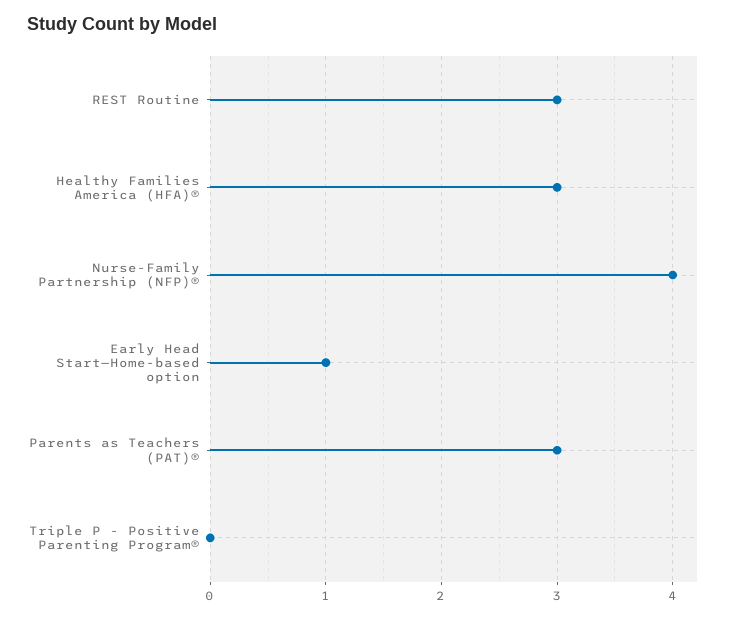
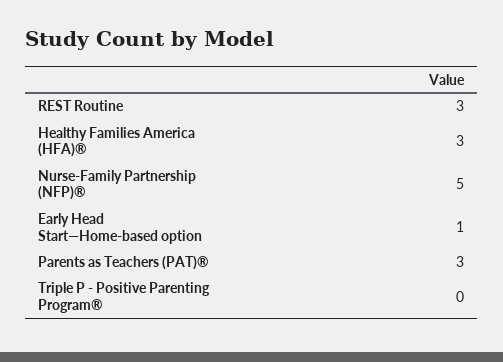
Nurse-Family Partnership (NFP)®: 4 -> 5

